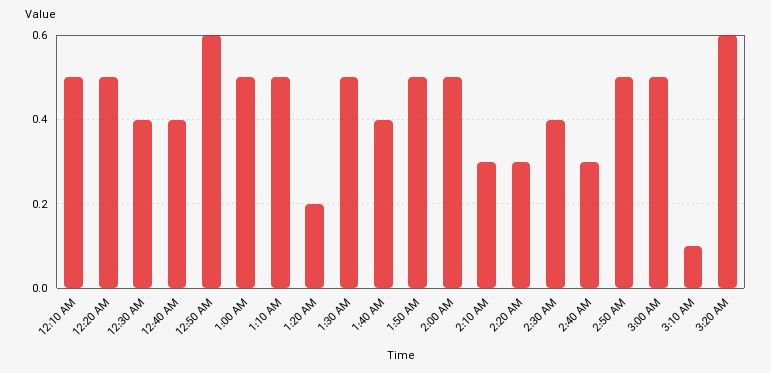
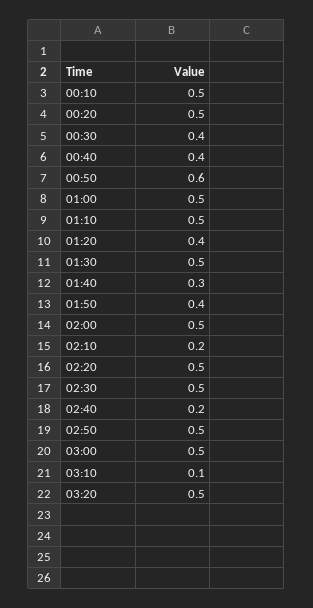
1:20 AM: 0.2 -> 0.4
1:40 AM: 0.4 -> 0.3
1:50 AM: 0.5 -> 0.4
2:10 AM: 0.3 -> 0.2
2:20 AM: 0.3 -> 0.5
2:30 AM: 0.4 -> 0.5
2:40 AM: 0.3 -> 0.2
3:20 AM: 0.6 -> 0.5

